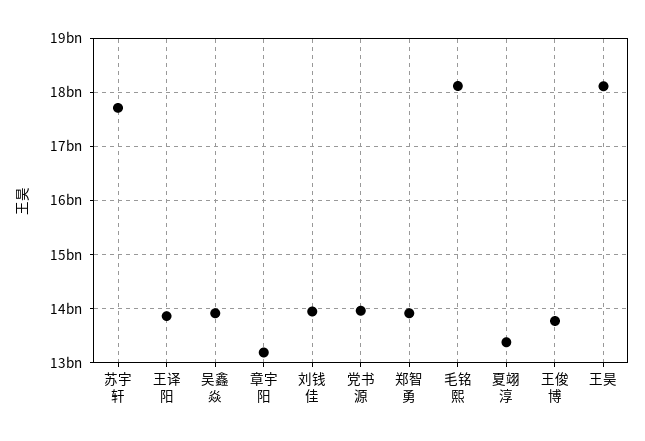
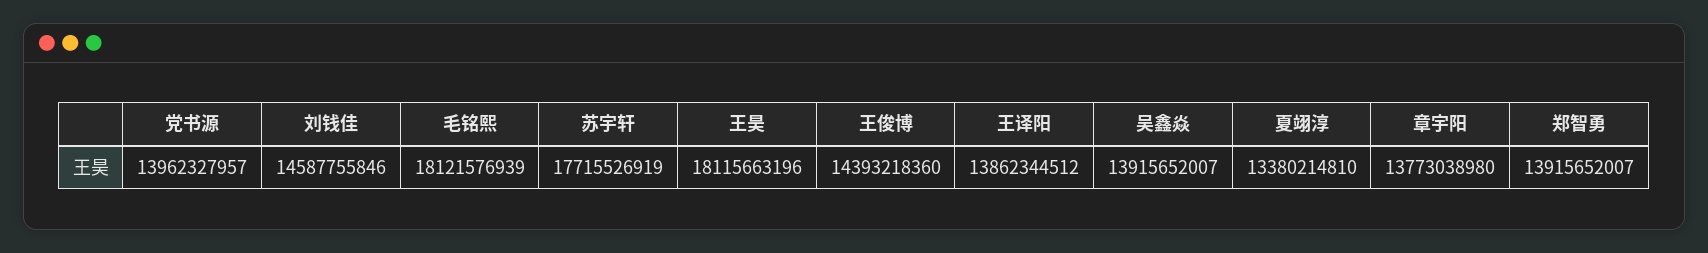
章宇阳: 13200000000 -> 13773038980
刘钱佳: 14000000000 -> 14587755846
王俊博: 13800000000 -> 14393218360

